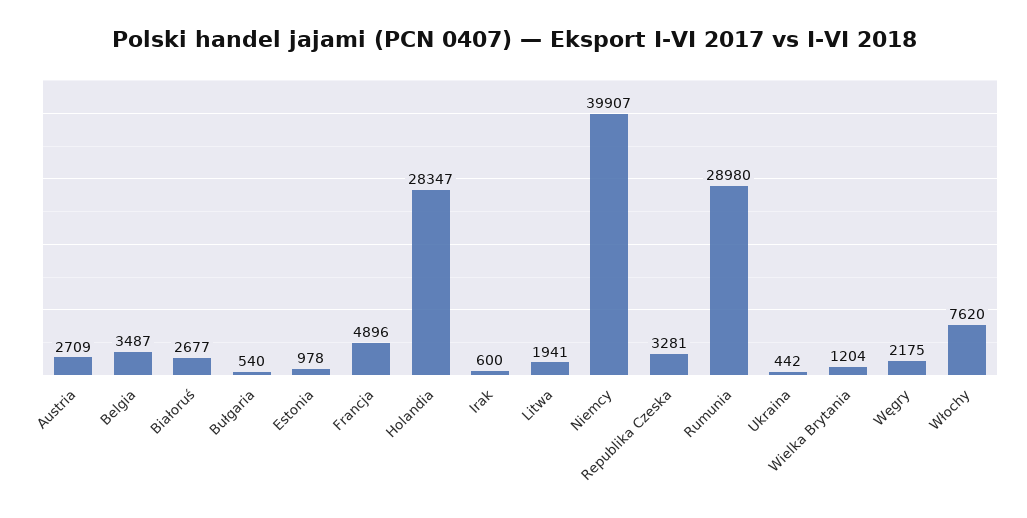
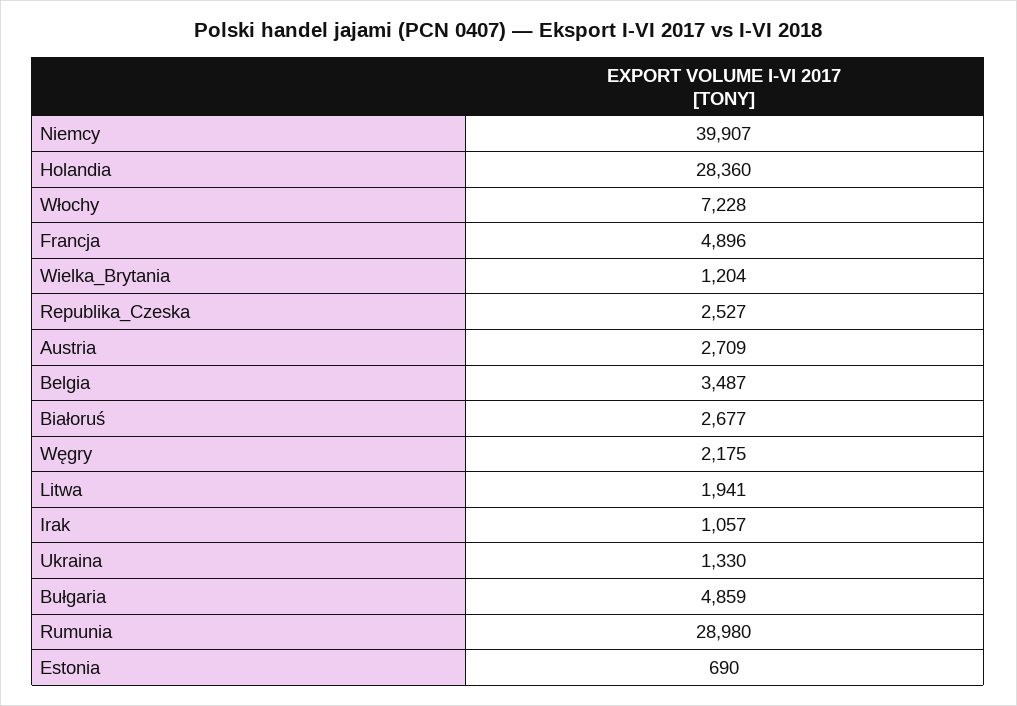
Bułgaria: 540 -> 4859
Estonia: 978 -> 690
Holandia: 28347 -> 28360
Irak: 600 -> 1057
Republika Czeska: 3281 -> 2527
Ukraina: 442 -> 1330
Włochy: 7620 -> 7228

